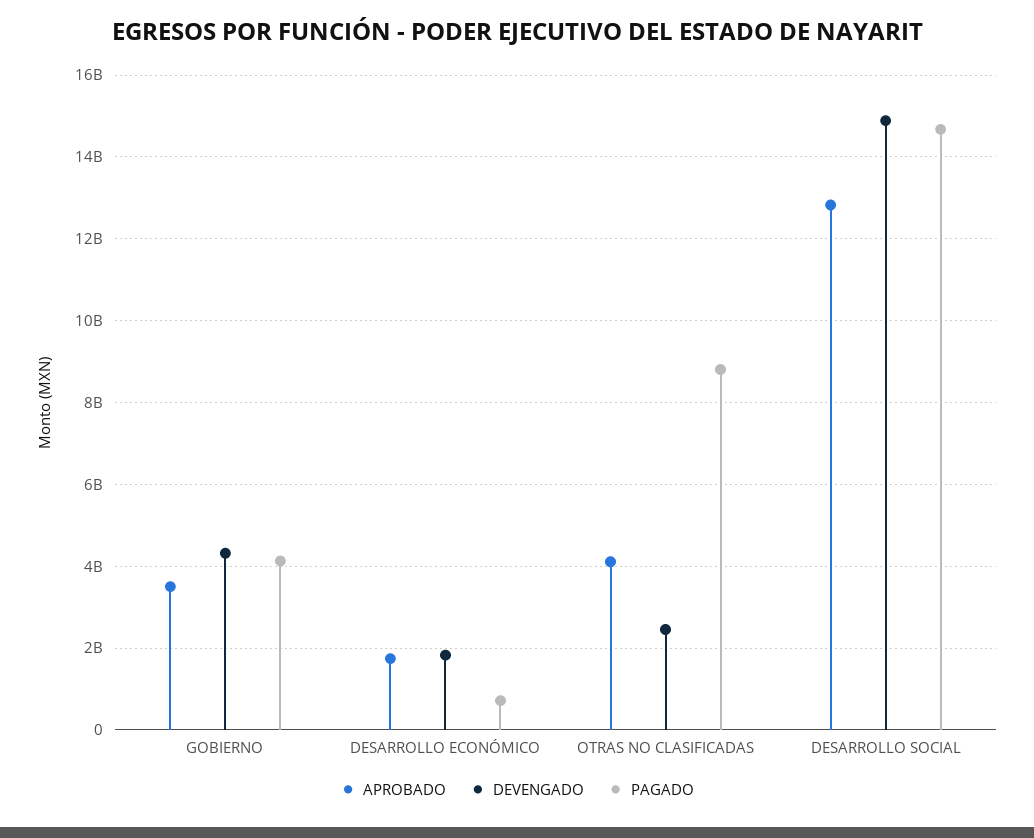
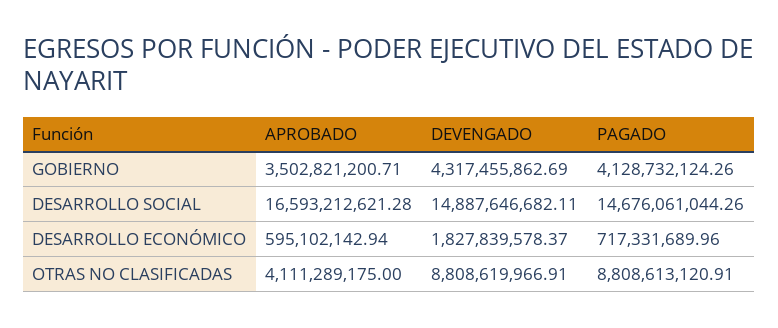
APROBADO, DESARROLLO ECONÓMICO: 1800000000 -> 595102142.94
DEVENGADO, OTRAS NO CLASIFICADAS: 2400000000 -> 8808619966.91
APROBADO, DESARROLLO SOCIAL: 12800000000 -> 16593212621.28

